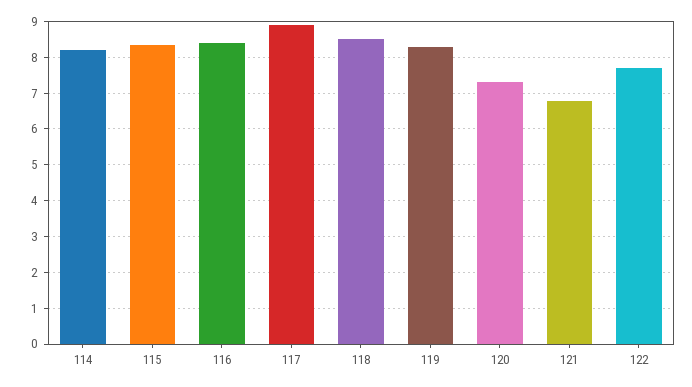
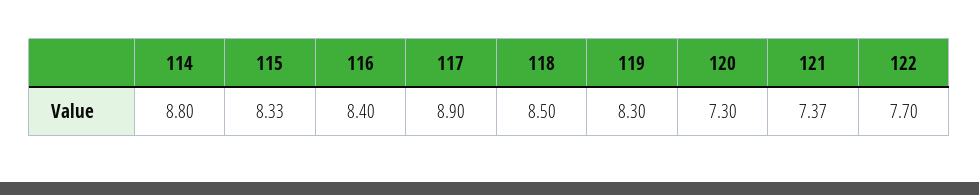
114: 8.2 -> 8.8
121: 6.8 -> 7.37

